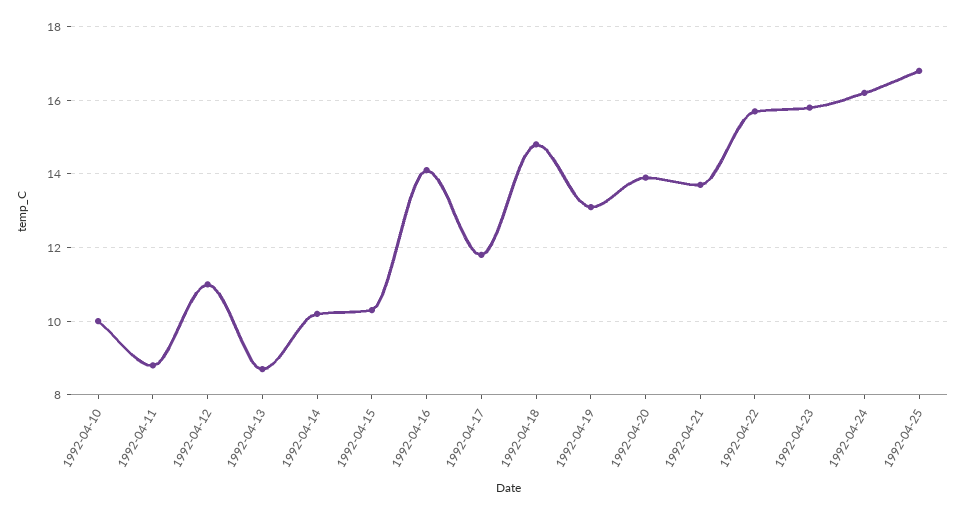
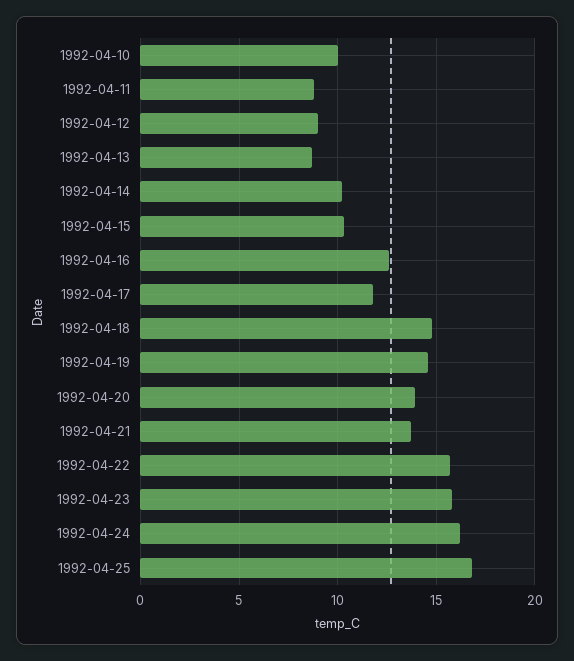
1992-04-12: 11 -> 9
1992-04-16: 14 -> 12.5
1992-04-19: 13 -> 14.5

